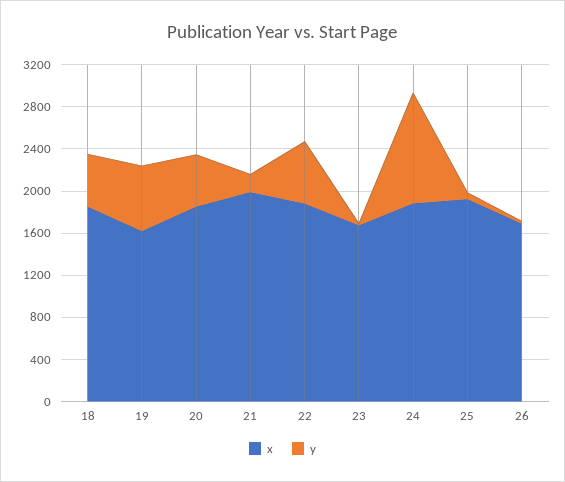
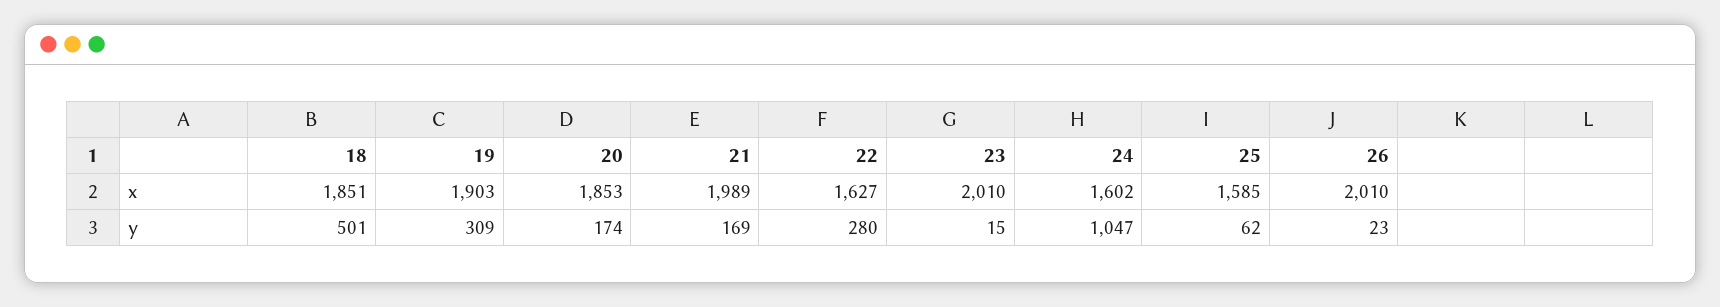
x, 19: 1600 -> 1903
y, 19: 600 -> 309
y, 20: 500 -> 174
x, 22: 1900 -> 1627
y, 22: 600 -> 280
x, 23: 1700 -> 2010
x, 24: 1900 -> 1602
x, 25: 1900 -> 1585
x, 26: 1700 -> 2010

